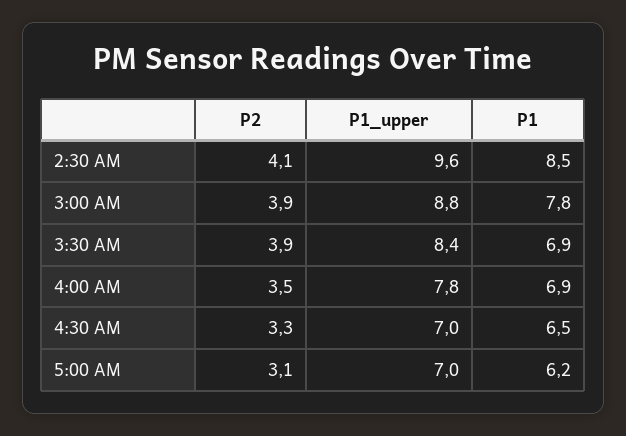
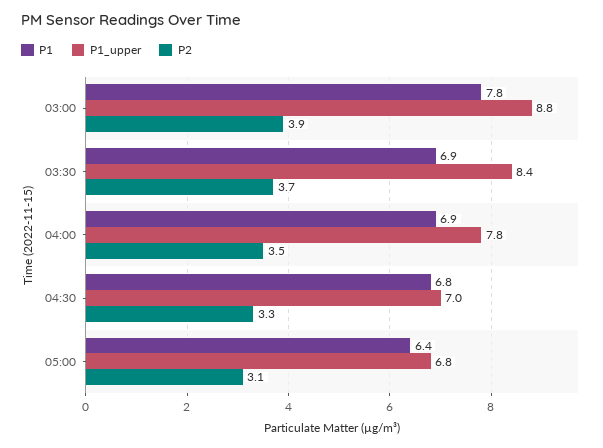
P2, 2:30 AM: 4.1 -> none
P1_upper, 2:30 AM: 9.6 -> none
P1, 2:30 AM: 8.5 -> none
P2, 3:30 AM: 3.9 -> 3.7
P1, 4:30 AM: 6.5 -> 6.8
P1_upper, 5:00 AM: 7 -> 6.8
P1, 5:00 AM: 6.2 -> 6.4

